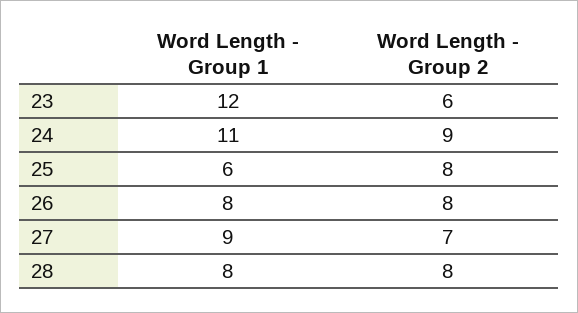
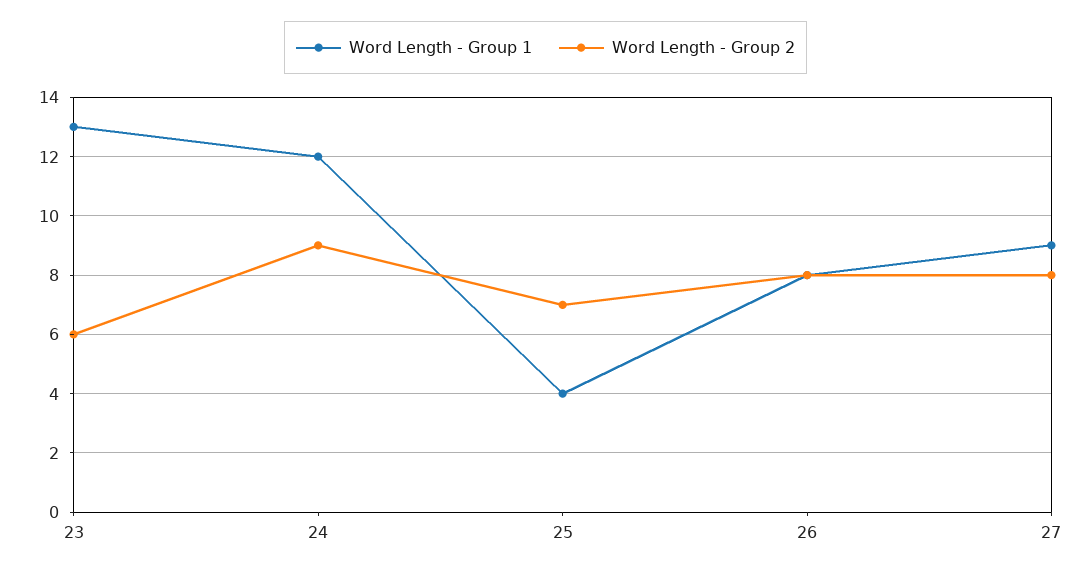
Word Length - Group 1, 23: 12 -> 13
Word Length - Group 1, 24: 11 -> 12
Word Length - Group 1, 25: 6 -> 4
Word Length - Group 2, 25: 8 -> 7
Word Length - Group 2, 27: 7 -> 8
Word Length - Group 1, 28: 8 -> none
Word Length - Group 2, 28: 8 -> none

